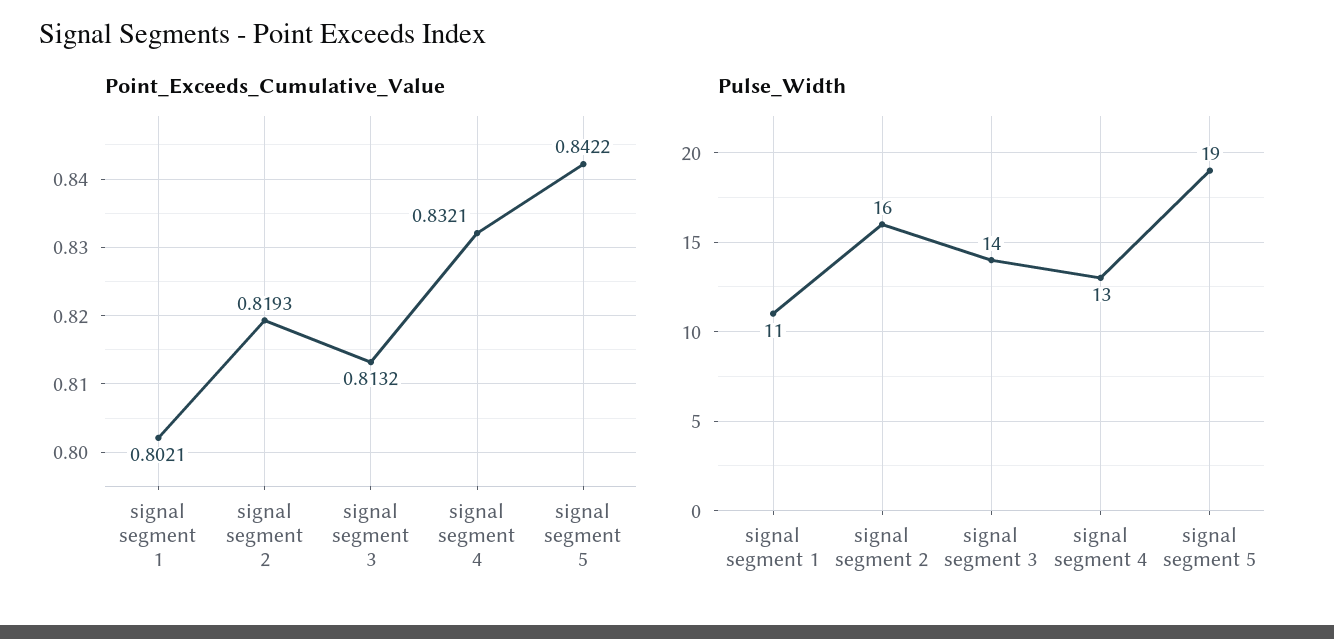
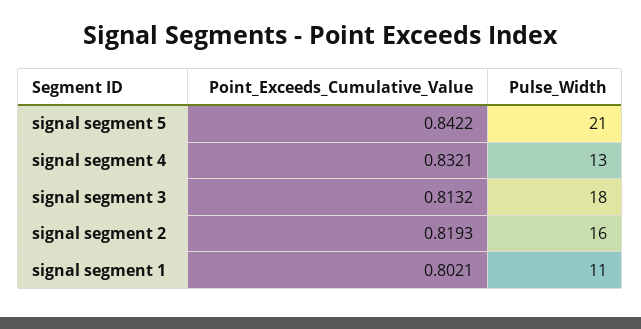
Pulse_Width, signal segment 3: 14 -> 18
Pulse_Width, signal segment 5: 19 -> 21

